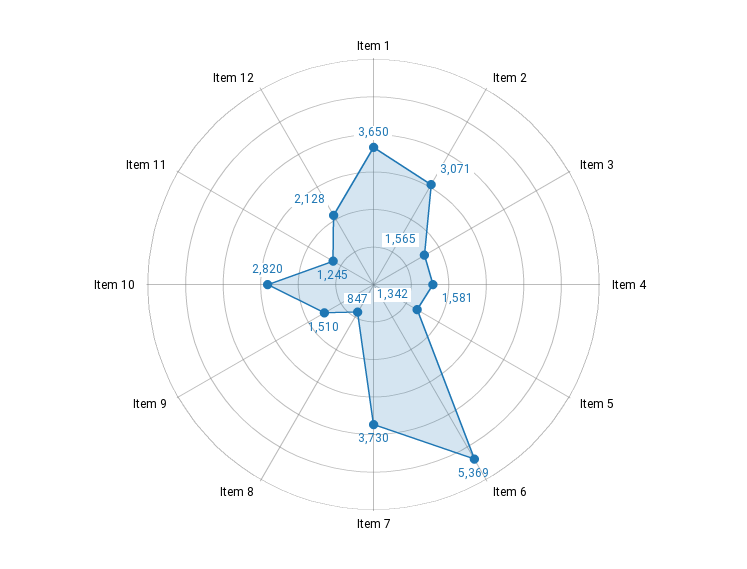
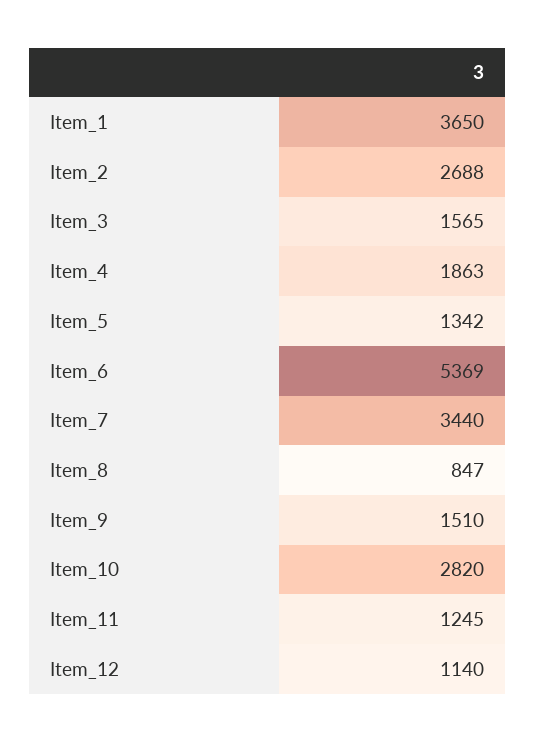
Item 2: 3071 -> 2688
Item 4: 1581 -> 1863
Item 7: 3730 -> 3440
Item 12: 2128 -> 1140

